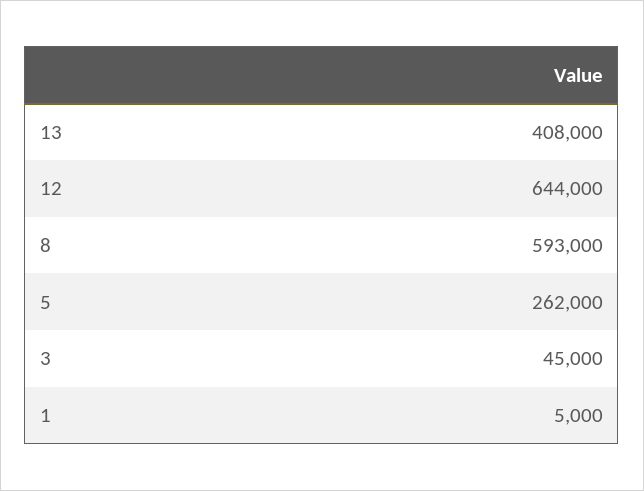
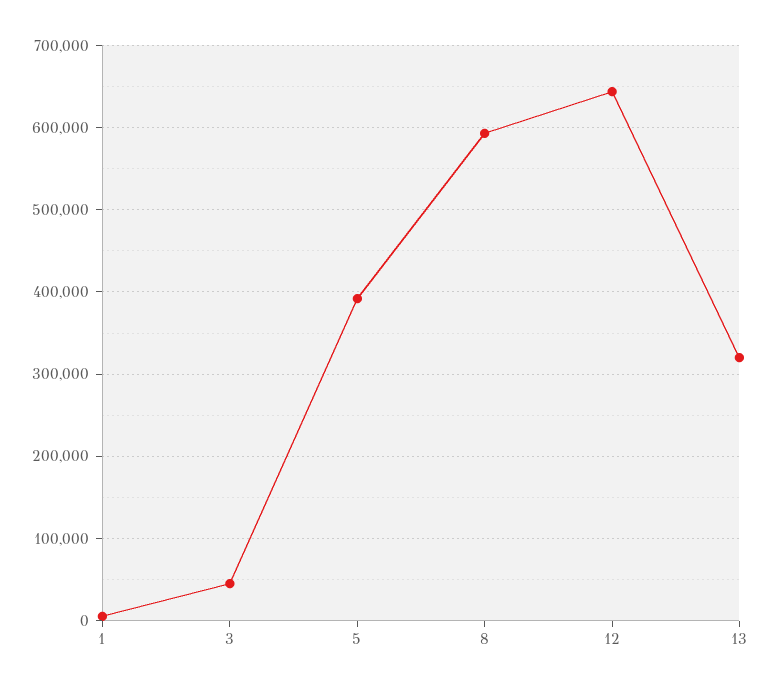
13: 408000 -> 320000
5: 262000 -> 390000

